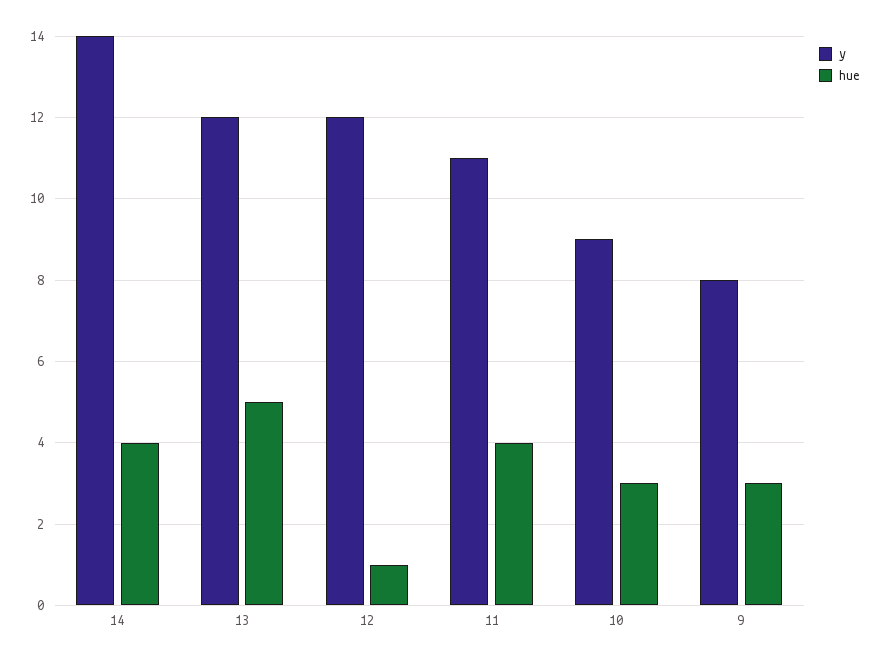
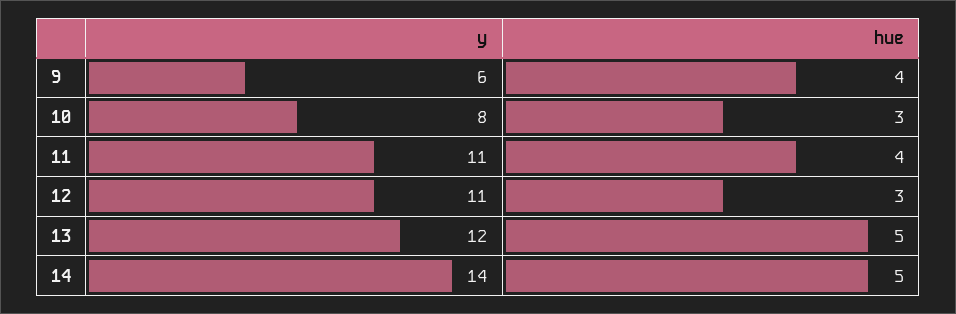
hue, 14: 4 -> 5
y, 12: 12 -> 11
hue, 12: 1 -> 3
y, 10: 9 -> 8
y, 9: 8 -> 6
hue, 9: 3 -> 4

